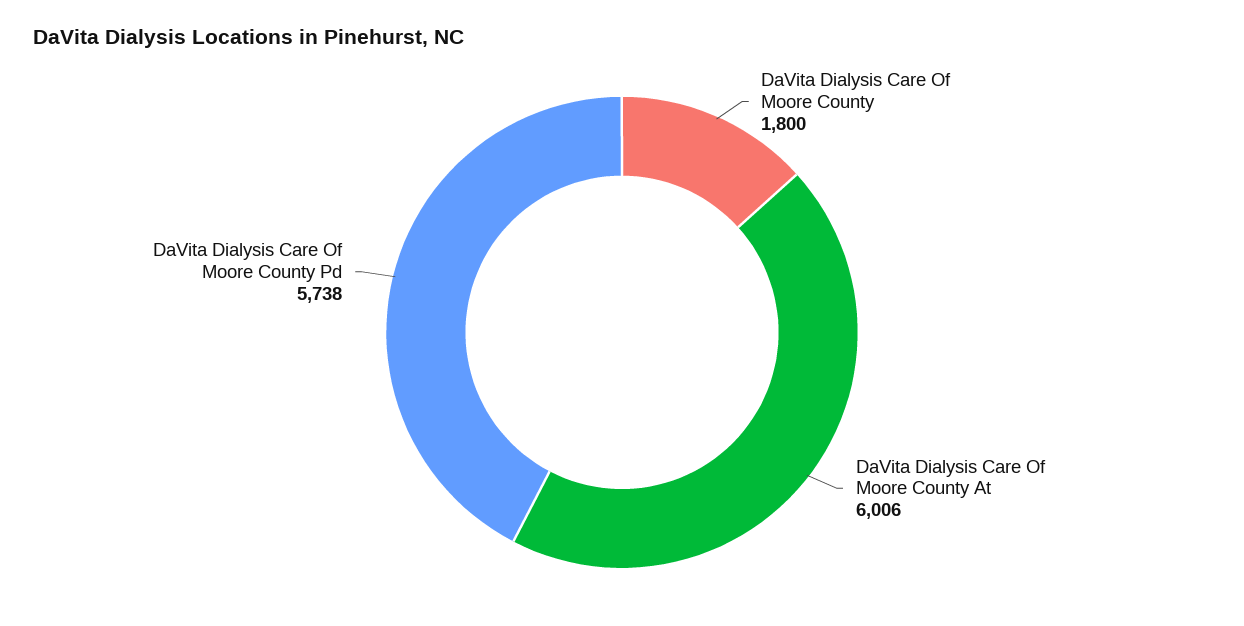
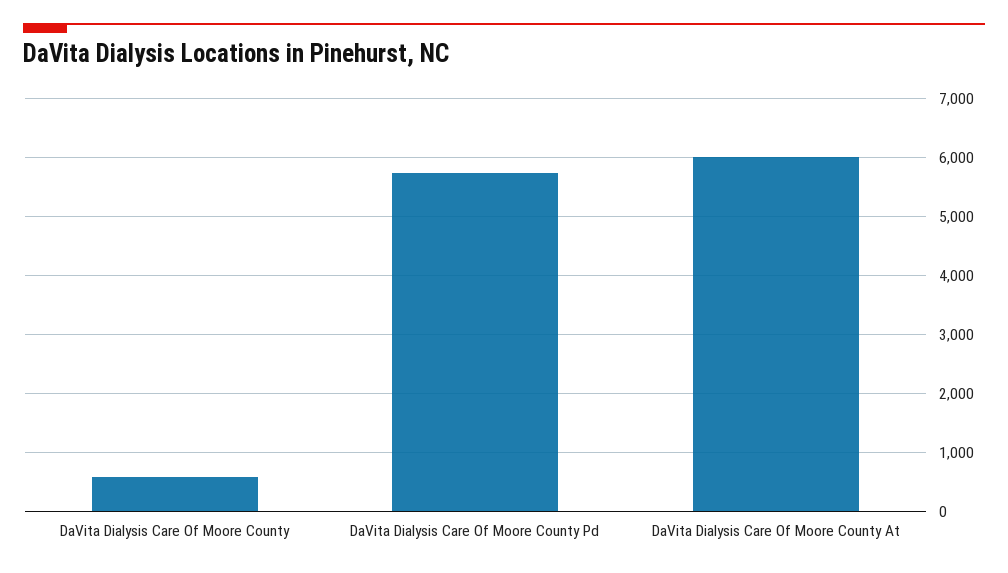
DaVita Dialysis Care Of Moore County: 1800 -> 600

